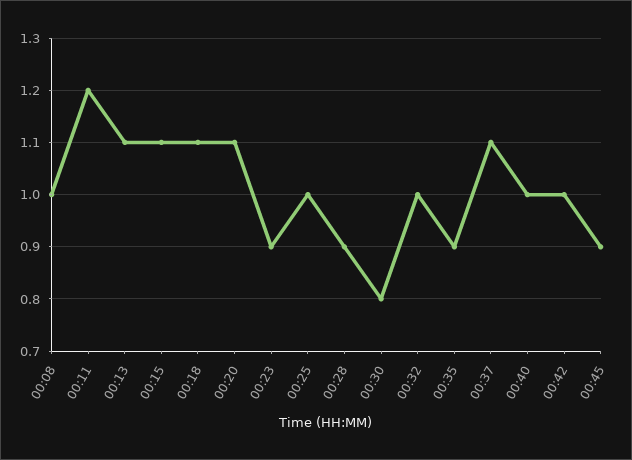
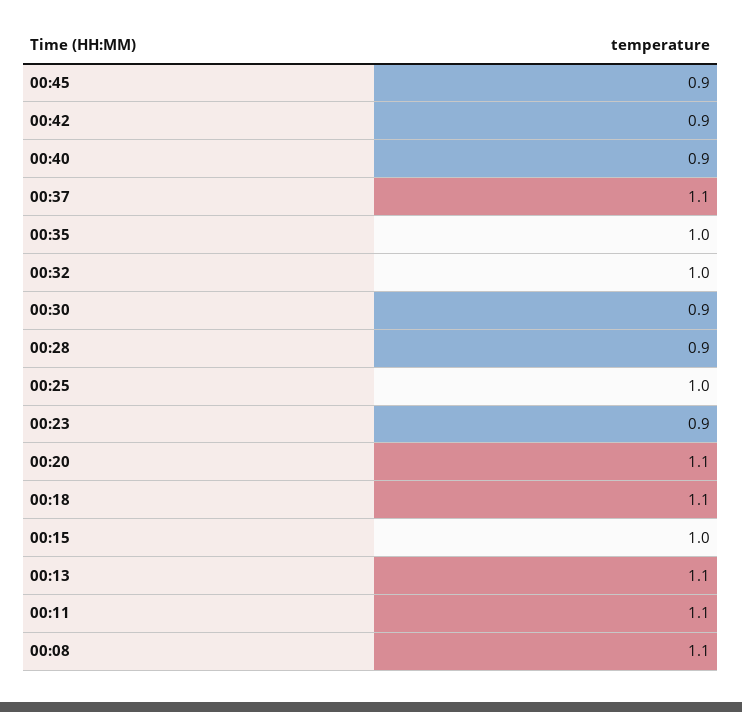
00:08: 1 -> 1.1
00:11: 1.2 -> 1.1
00:15: 1.1 -> 1
00:30: 0.8 -> 0.9
00:35: 0.9 -> 1
00:40: 1 -> 0.9
00:42: 1 -> 0.9

